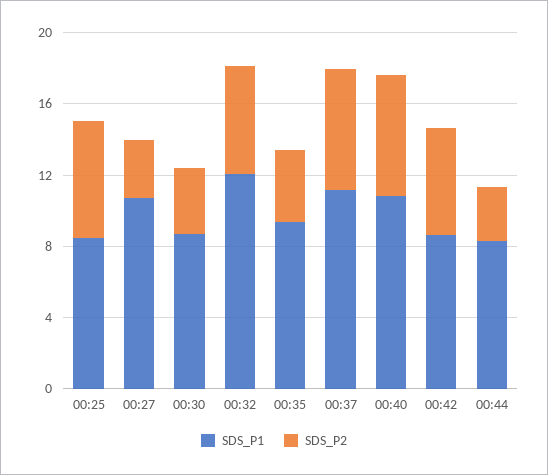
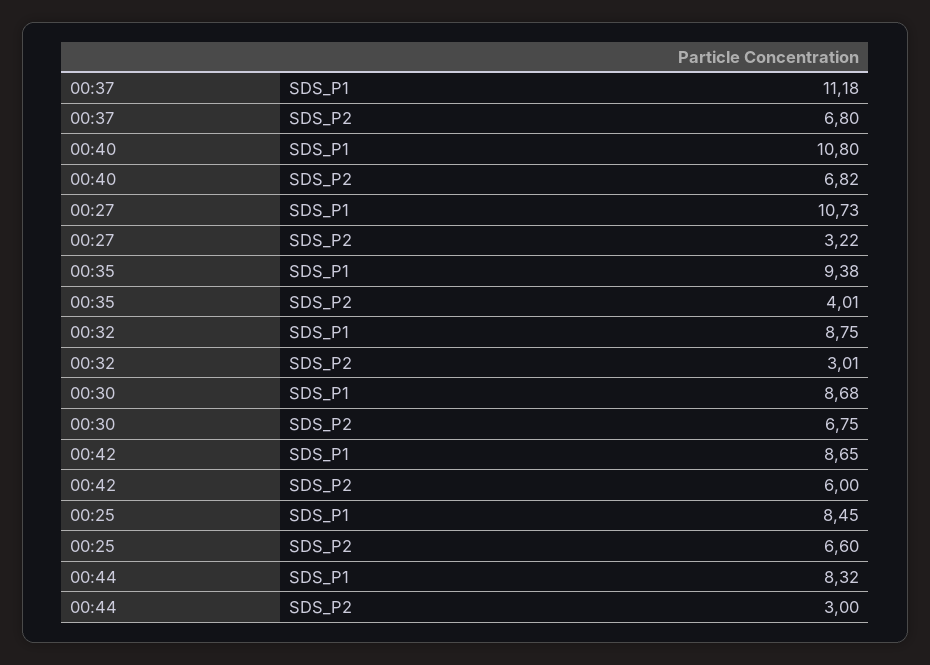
SDS_P2, 00:30: 4 -> 6.75
SDS_P1, 00:32: 12 -> 8.75
SDS_P2, 00:32: 6 -> 3.01

